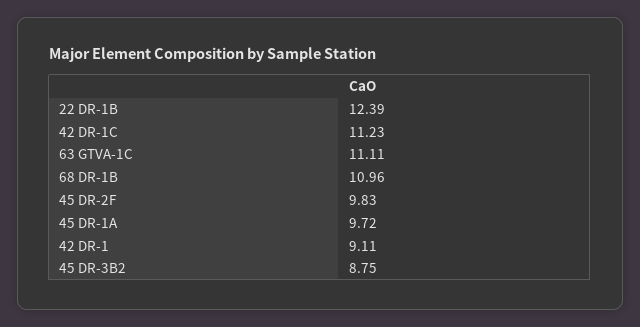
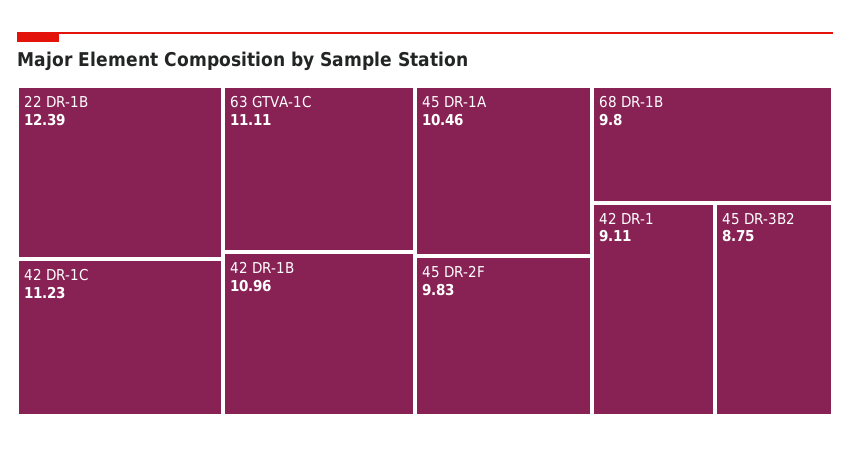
68 DR-1B: 10.96 -> 9.8
45 DR-1A: 9.72 -> 10.46
42 DR-1B: none -> 10.96

